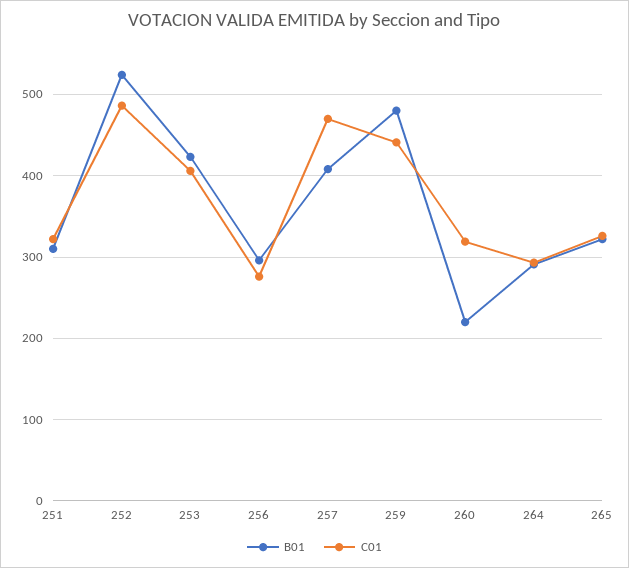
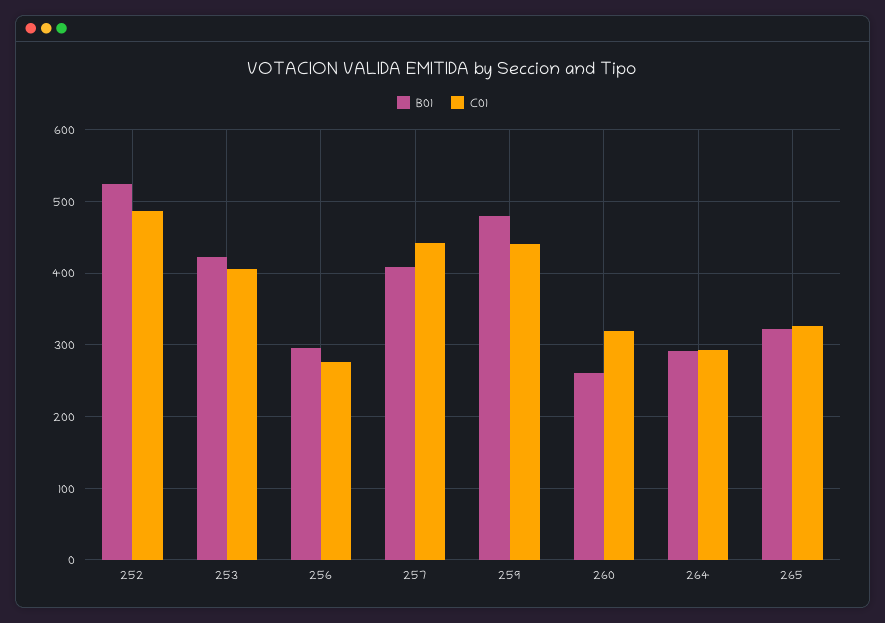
B01, 251: 310 -> none
C01, 251: 320 -> none
C01, 257: 470 -> 440
B01, 260: 220 -> 260

